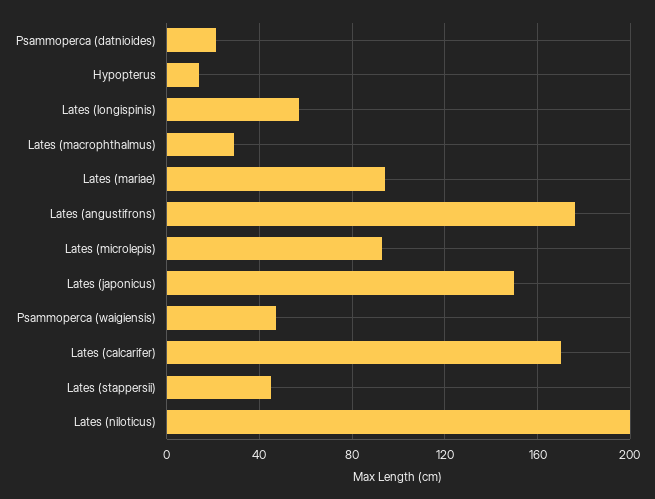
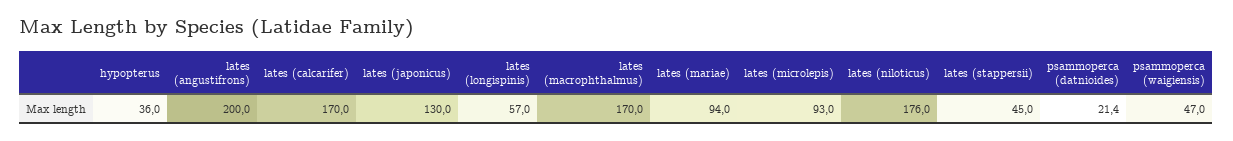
Hypopterus: 15 -> 36
Lates (macrophthalmus): 30 -> 170
Lates (angustifrons): 175 -> 200
Lates (japonicus): 150 -> 130
Lates (niloticus): 200 -> 176

